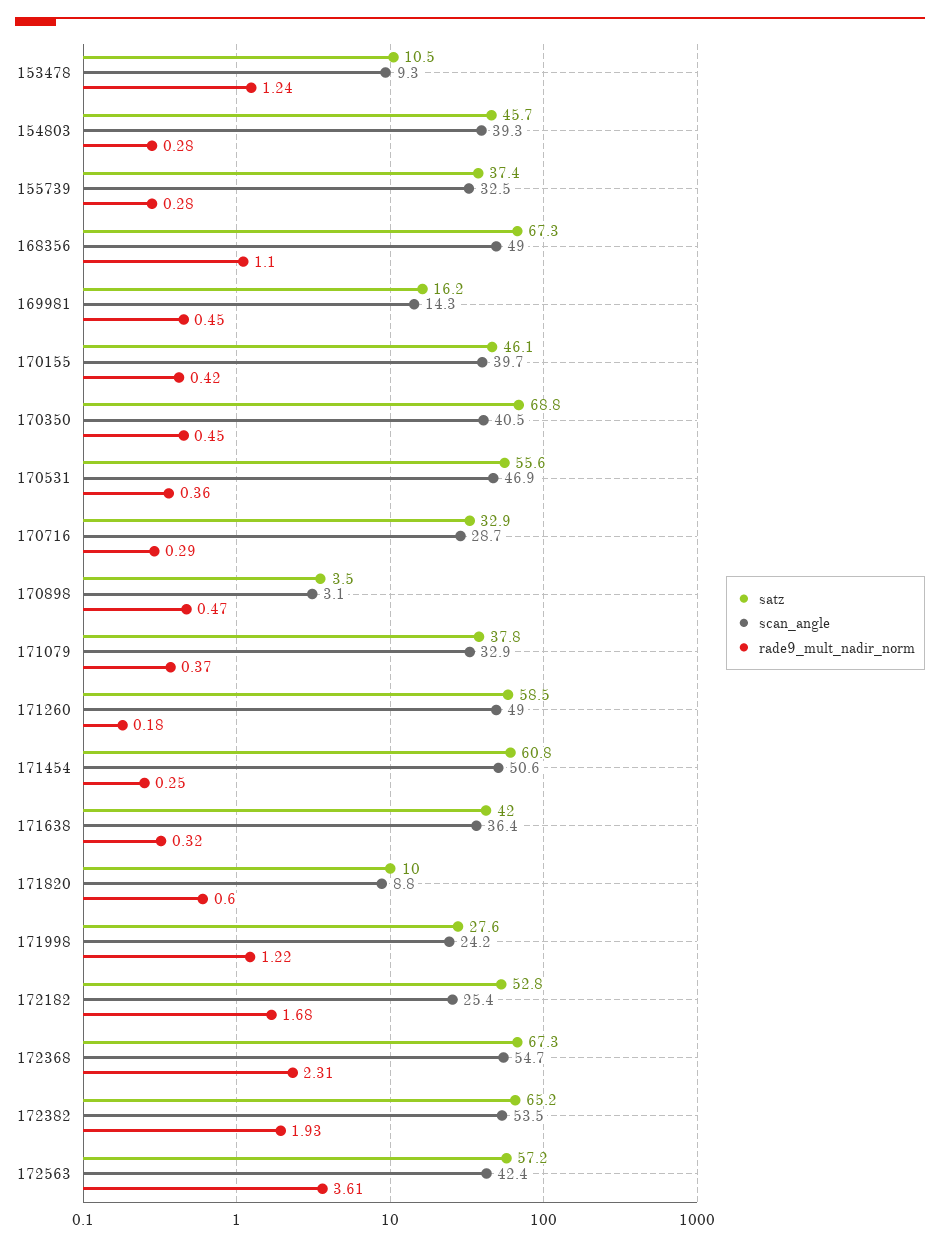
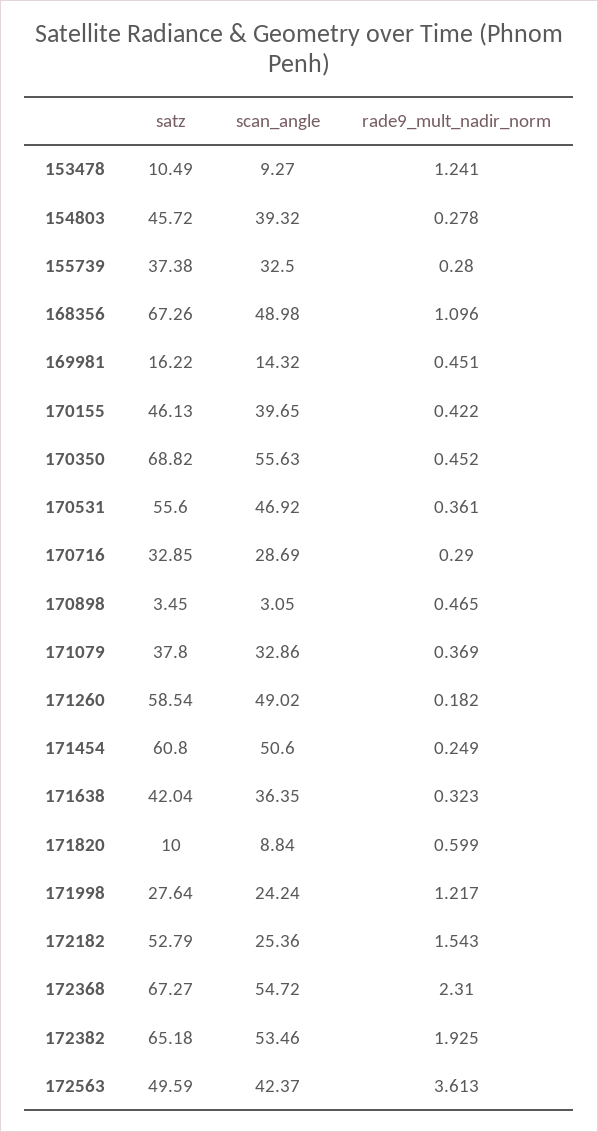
scan_angle, 170350: 40.5 -> 55.63
rade9_mult_nadir_norm, 172182: 1.68 -> 1.543
satz, 172563: 57.2 -> 49.59

